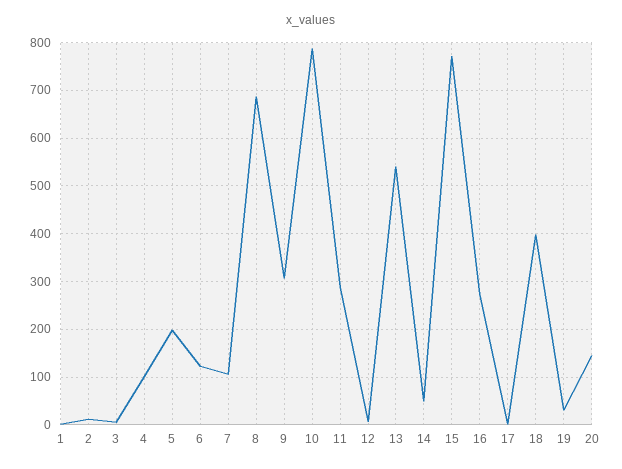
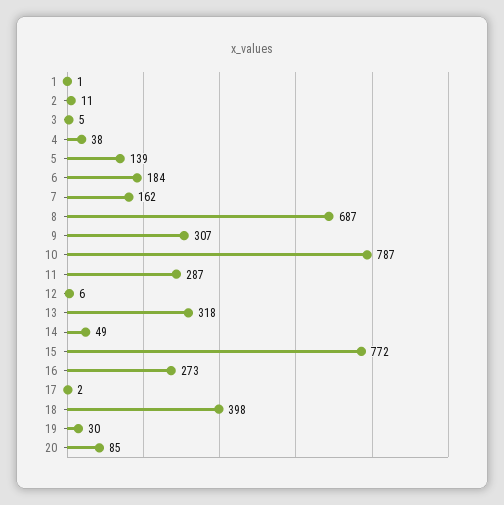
4: 100 -> 38
5: 200 -> 139
6: 120 -> 184
7: 100 -> 162
13: 540 -> 318
20: 140 -> 85

